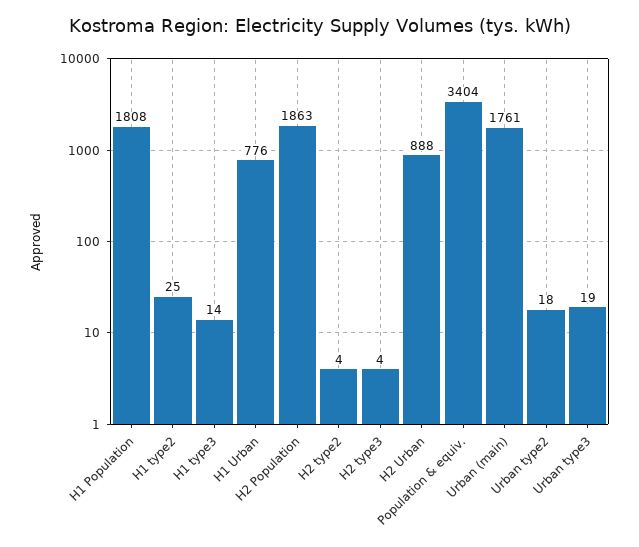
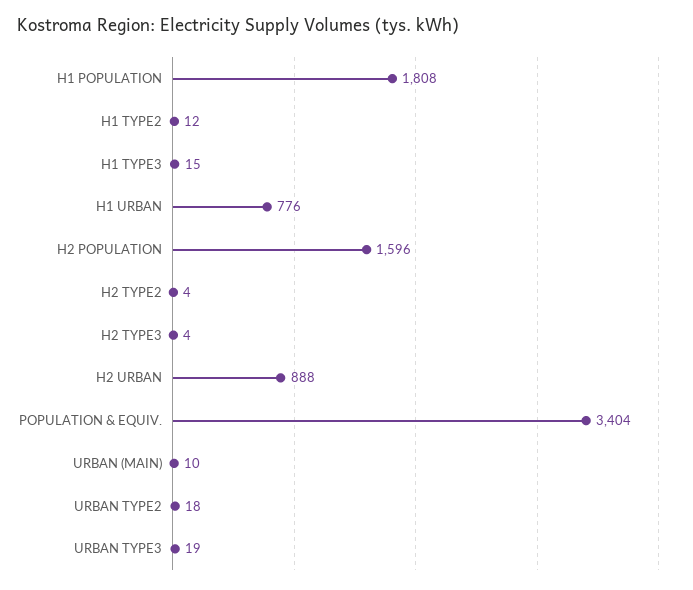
H1 type2: 25 -> 12
H1 type3: 14 -> 15
H2 Population: 1863 -> 1596
Urban (main): 1761 -> 10

